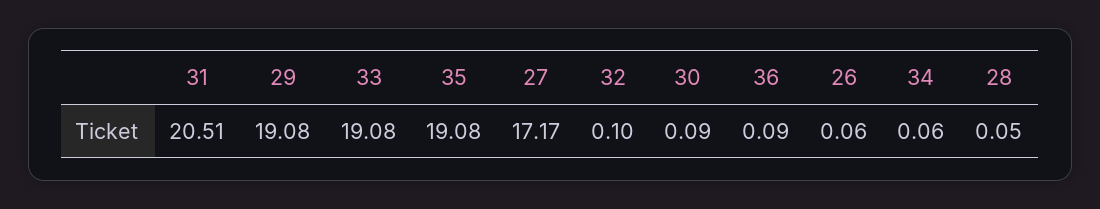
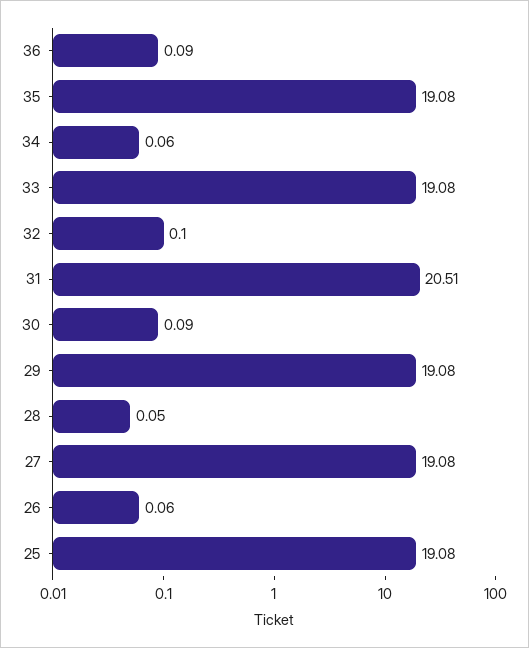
27: 17.17 -> 19.08
25: none -> 19.08

